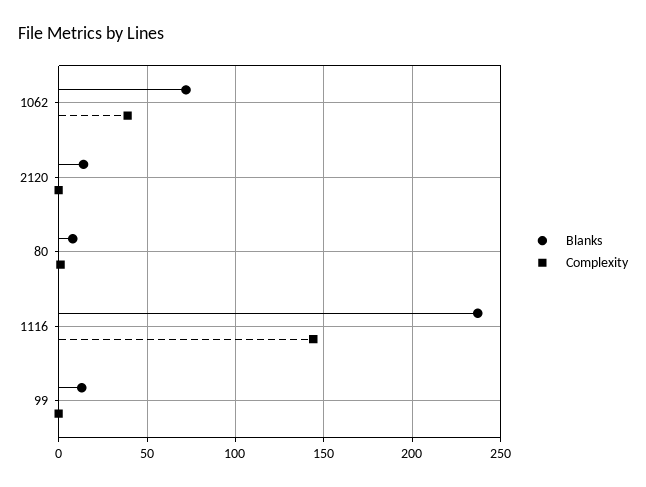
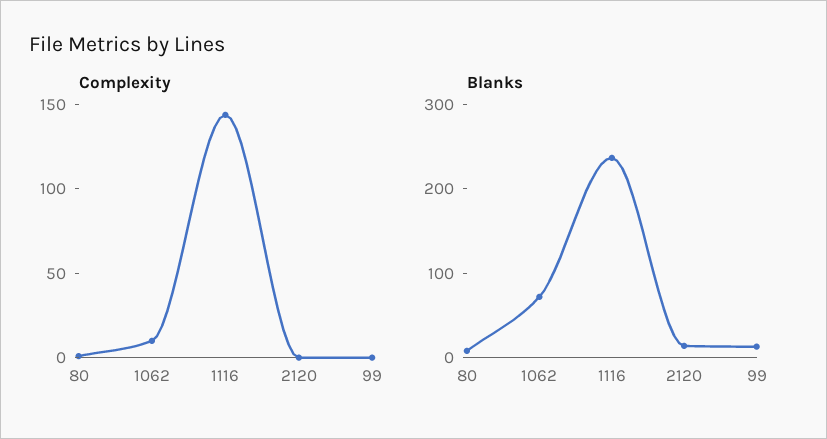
Complexity, 1062: 40 -> 10

